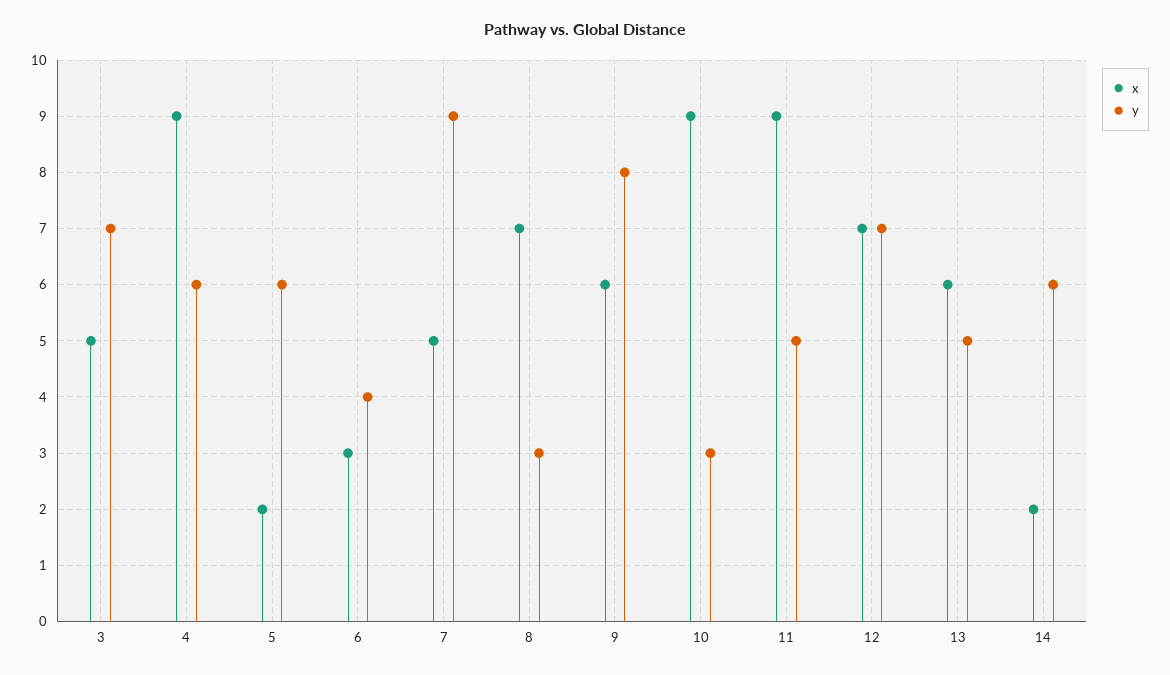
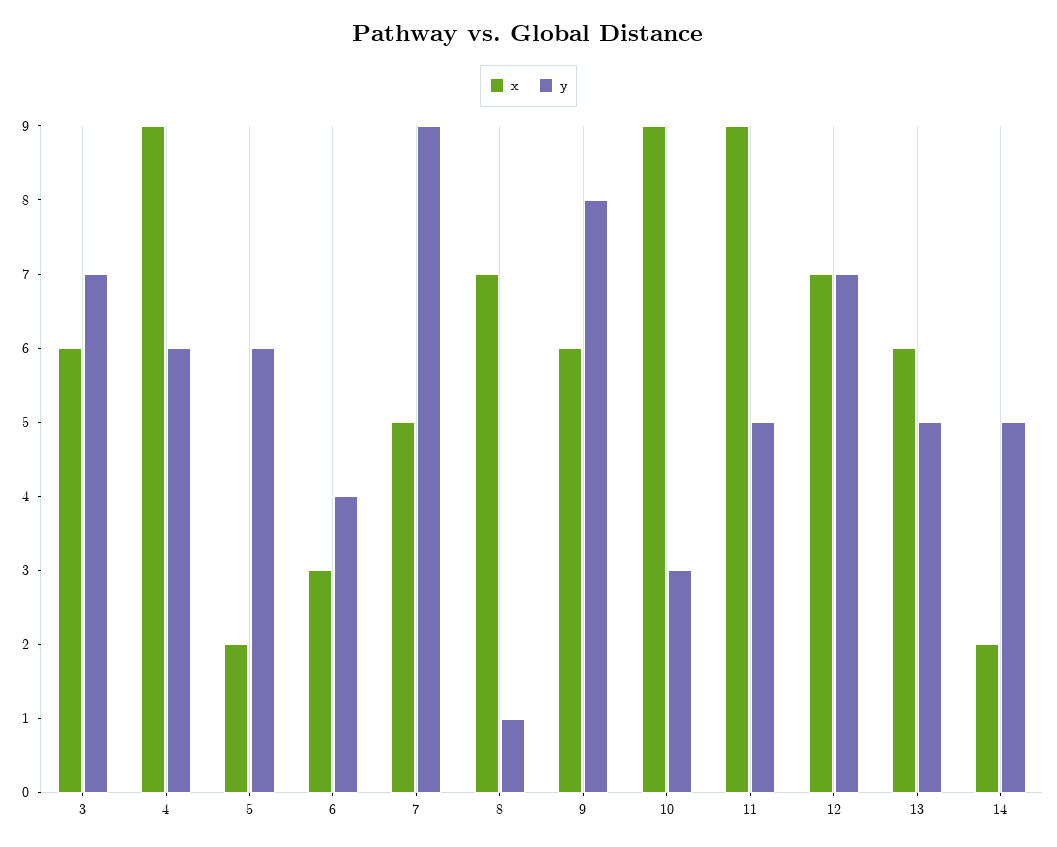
x, 3: 5 -> 6
y, 8: 3 -> 1
y, 14: 6 -> 5

